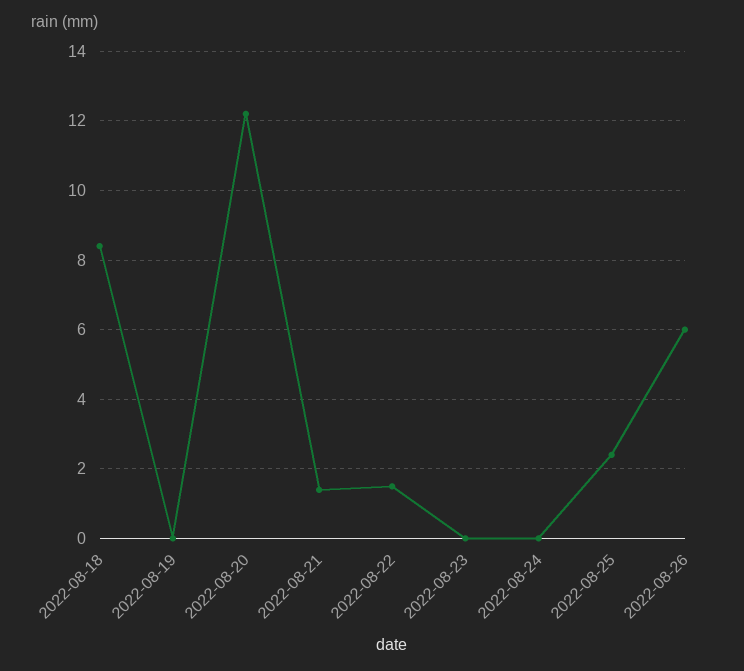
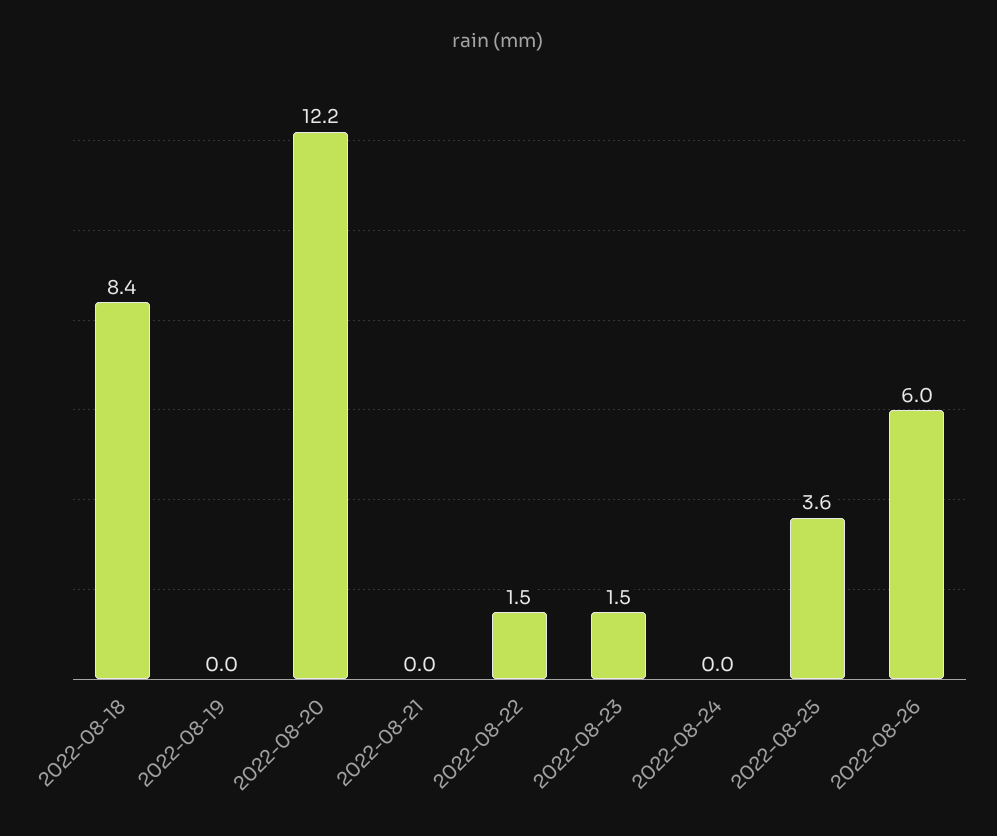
2022-08-21: 1.5 -> 0
2022-08-23: 0 -> 1.5
2022-08-25: 2.5 -> 3.6

